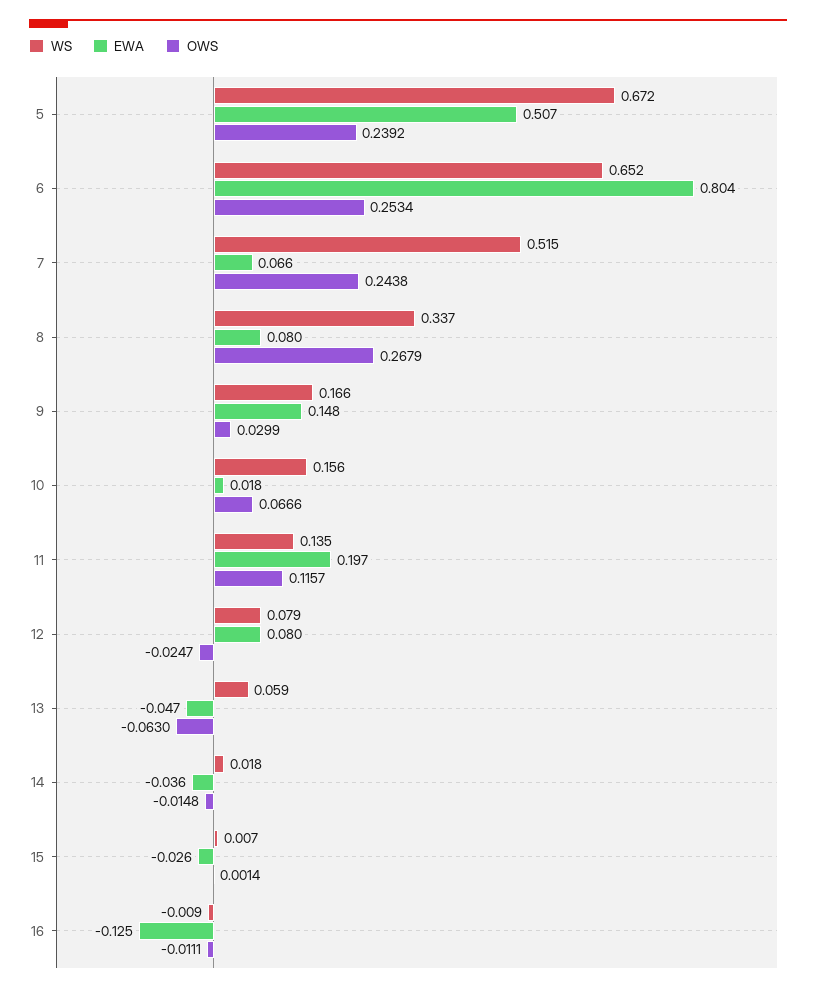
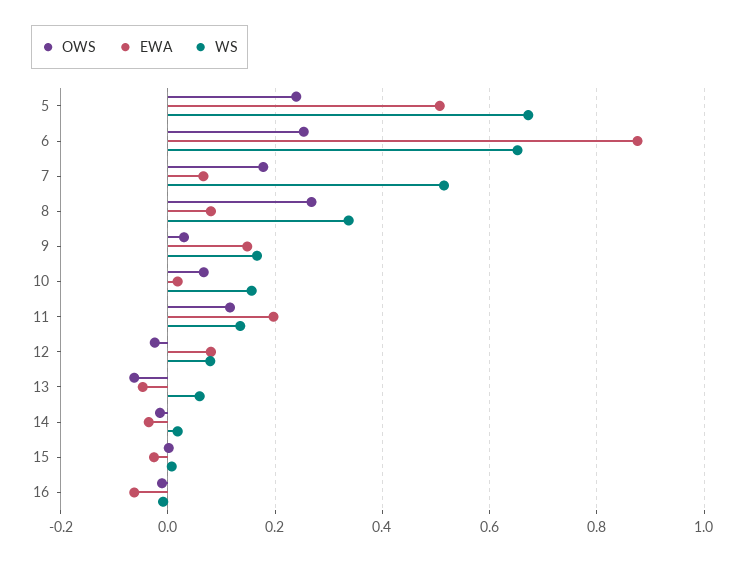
EWA, 6: 0.804 -> 0.88
OWS, 7: 0.2438 -> 0.18
EWA, 16: -0.125 -> -0.06

